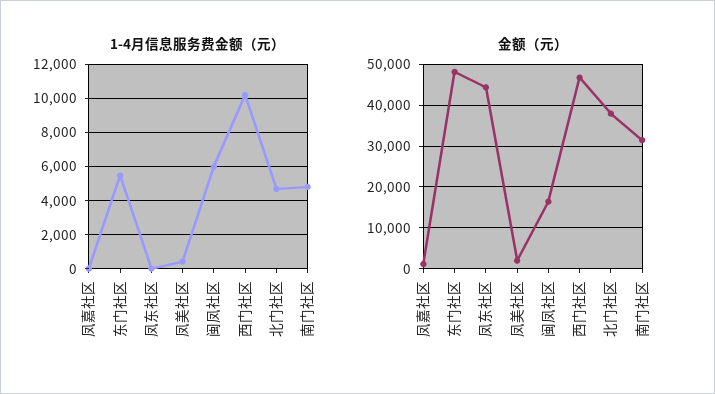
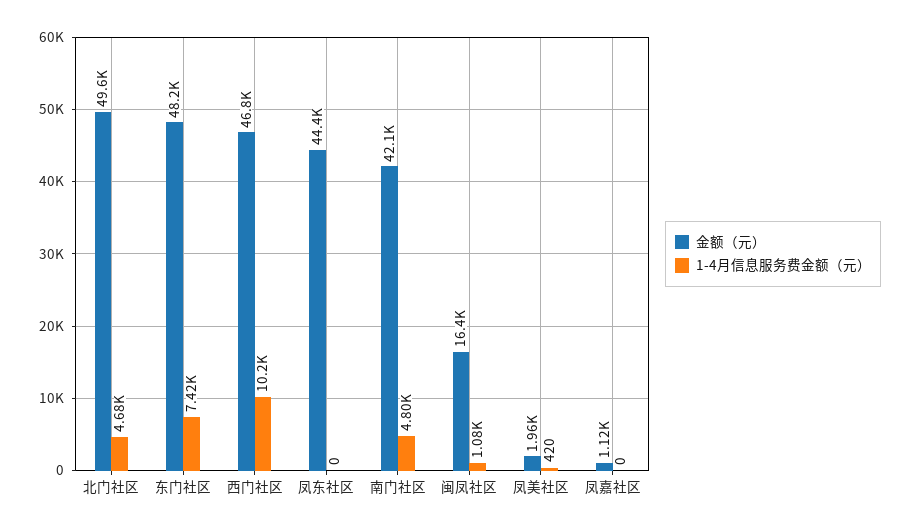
1-4月信息服务费金额（元）, 东门社区: 5500 -> 7420
1-4月信息服务费金额（元）, 闽凤社区: 6000 -> 1080
金额（元）, 北门社区: 38000 -> 49600
金额（元）, 南门社区: 32000 -> 42100

